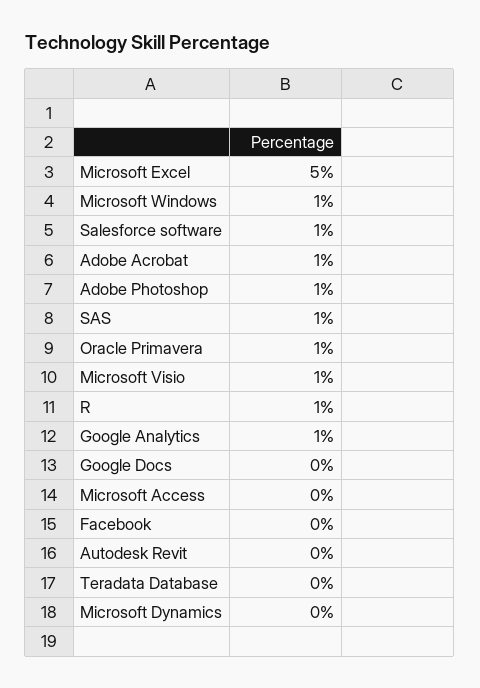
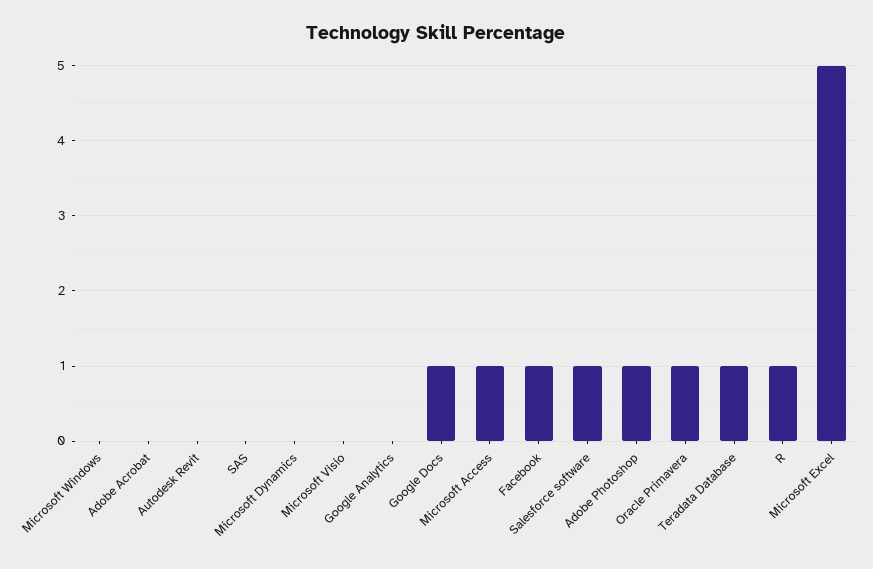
Microsoft Windows: 1 -> 0
Adobe Acrobat: 1 -> 0
SAS: 1 -> 0
Microsoft Visio: 1 -> 0
Google Analytics: 1 -> 0
Google Docs: 0 -> 1
Microsoft Access: 0 -> 1
Facebook: 0 -> 1
Teradata Database: 0 -> 1

